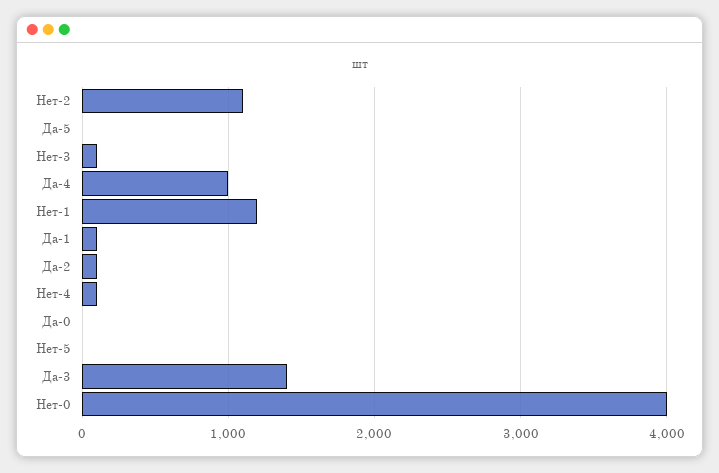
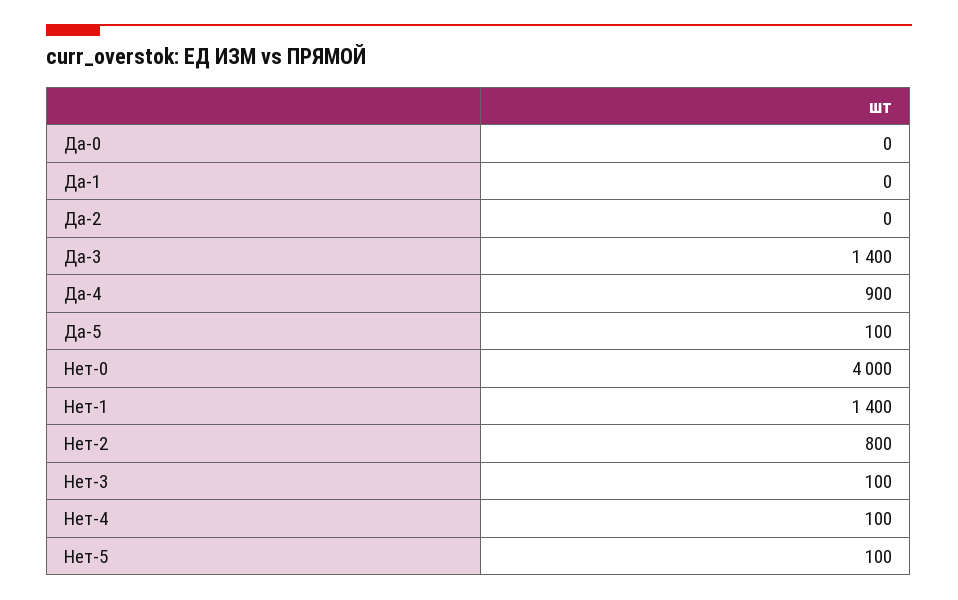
Нет-2: 1100 -> 800
Да-5: 0 -> 100
Да-4: 1000 -> 900
Нет-1: 1200 -> 1400
Да-1: 100 -> 0
Да-2: 100 -> 0
Нет-5: 0 -> 100

